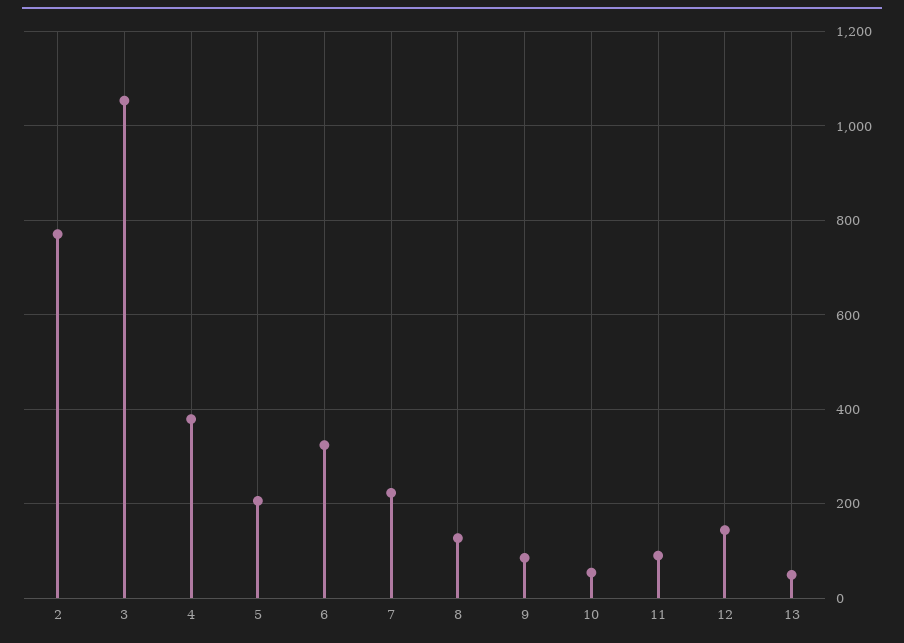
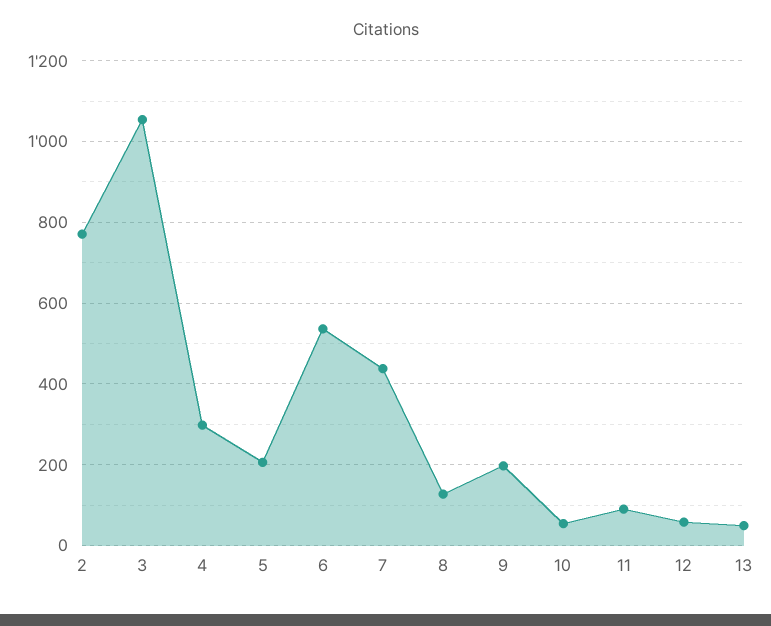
4: 380 -> 300
6: 320 -> 540
7: 220 -> 440
9: 80 -> 200
12: 140 -> 60

